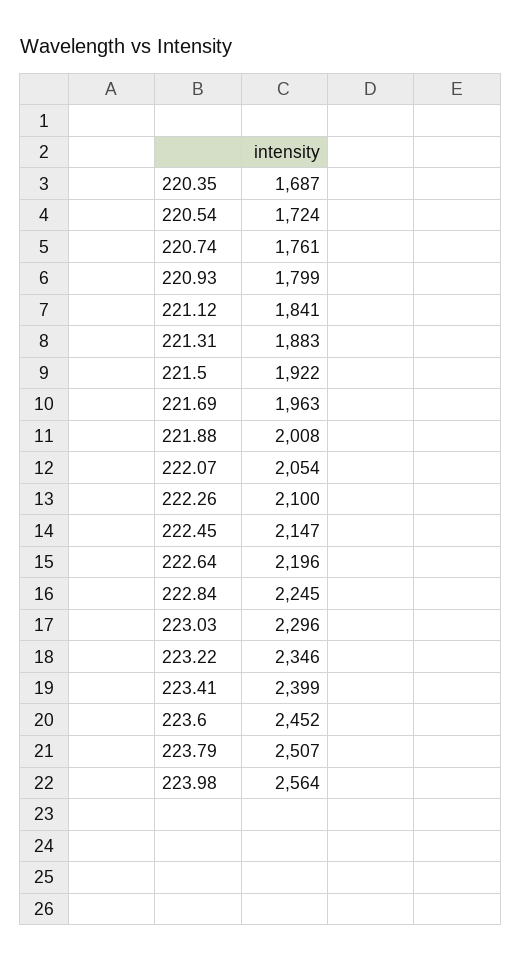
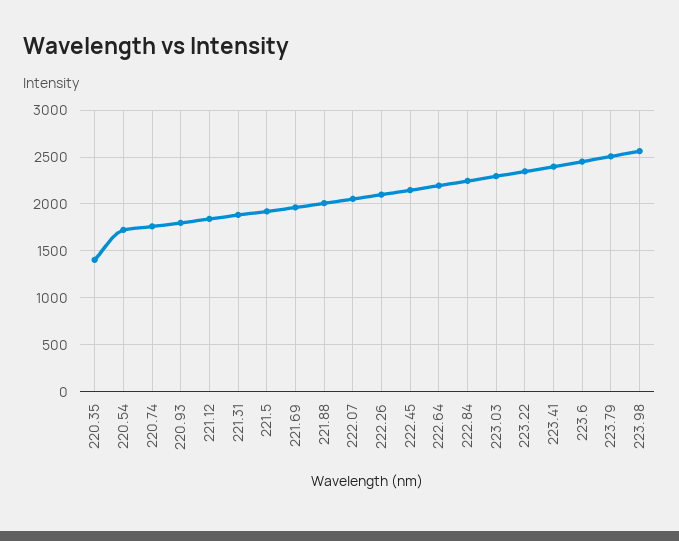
220.35: 1687 -> 1400

